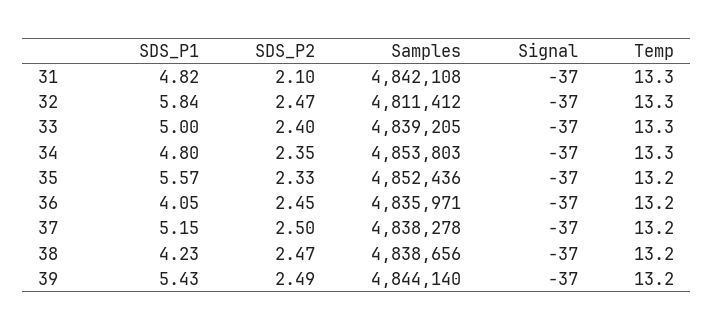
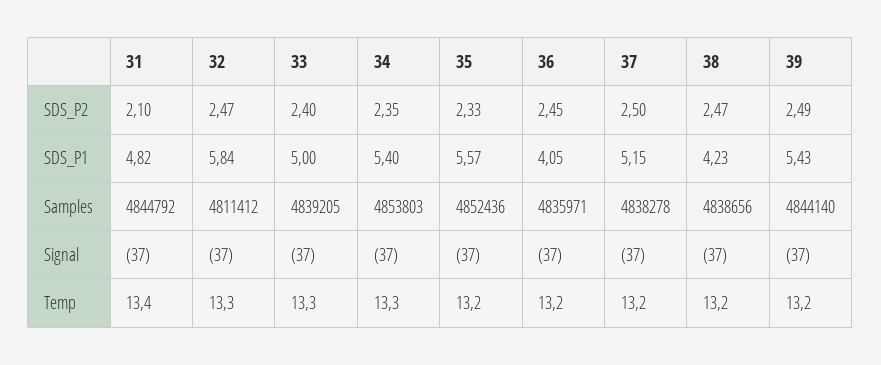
Samples, 31: 4842108 -> 4844792
Temp, 31: 13.3 -> 13.4
SDS_P1, 34: 4.8 -> 5.4

